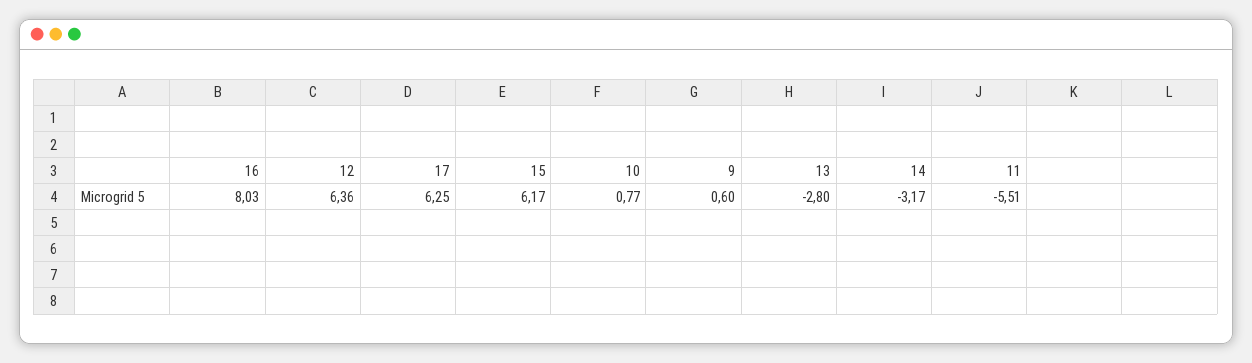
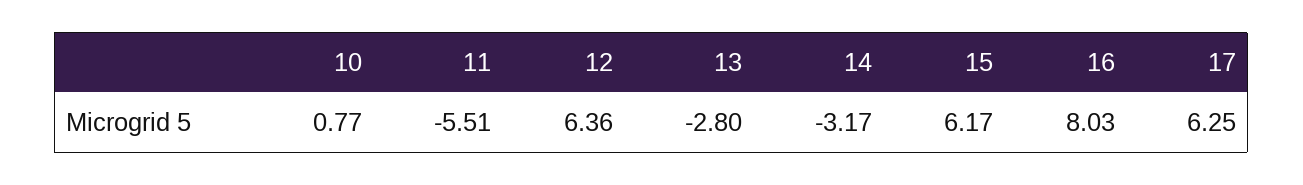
9: 0.6 -> none

